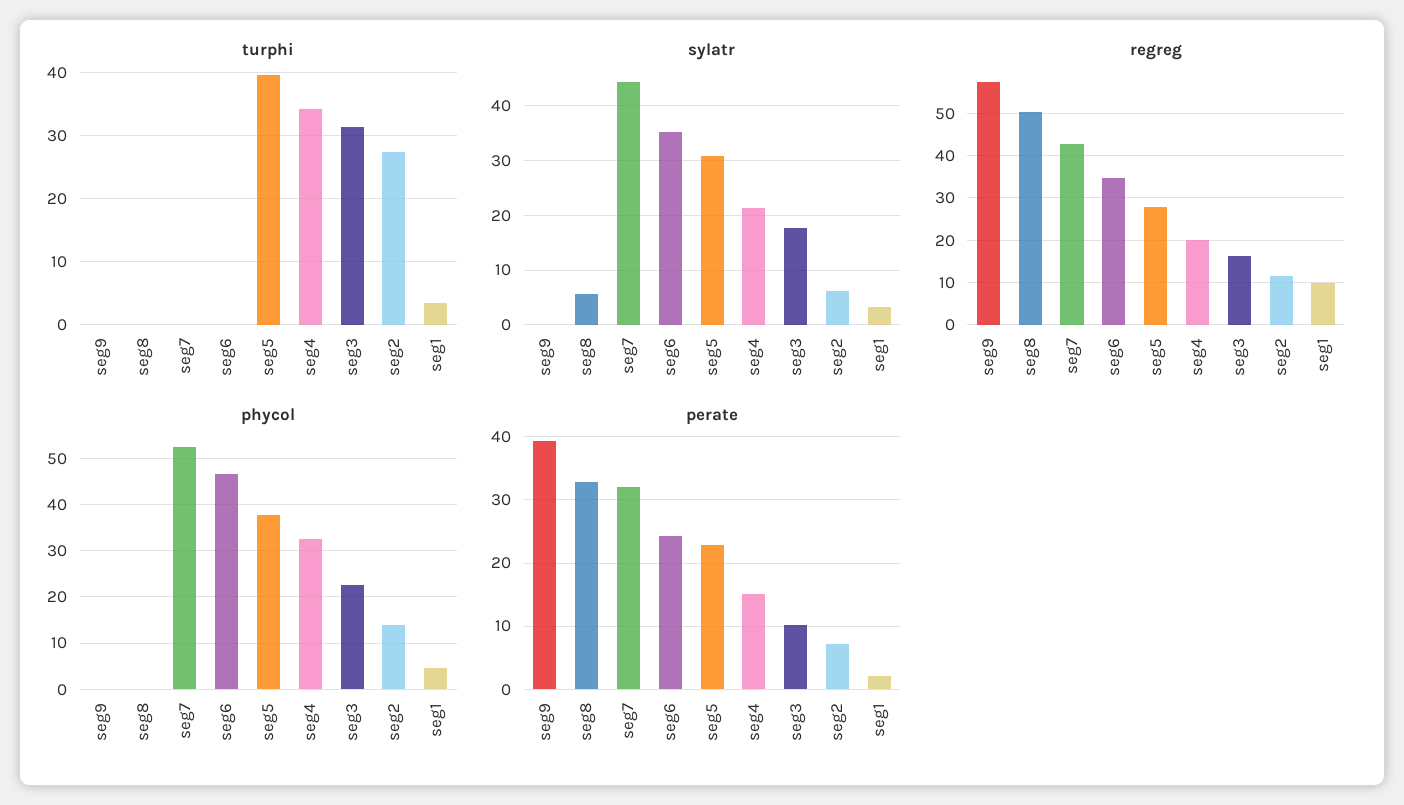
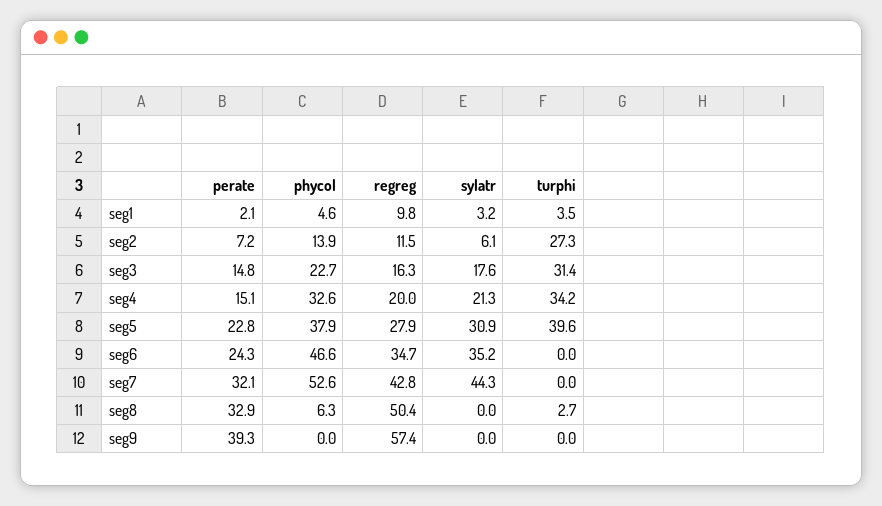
turphi, seg8: 0 -> 2.7
sylatr, seg8: 6 -> 0
phycol, seg8: 0 -> 6.3
perate, seg3: 10 -> 14.8

